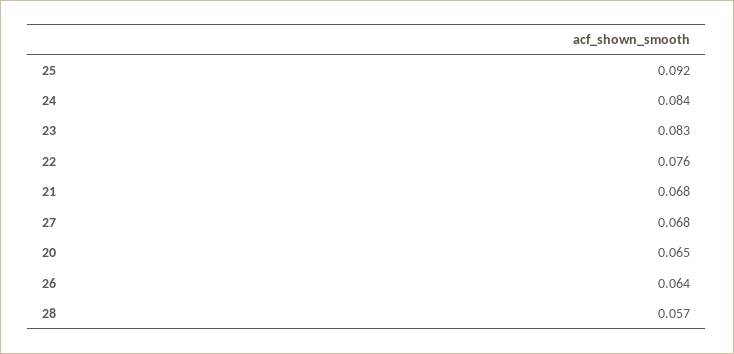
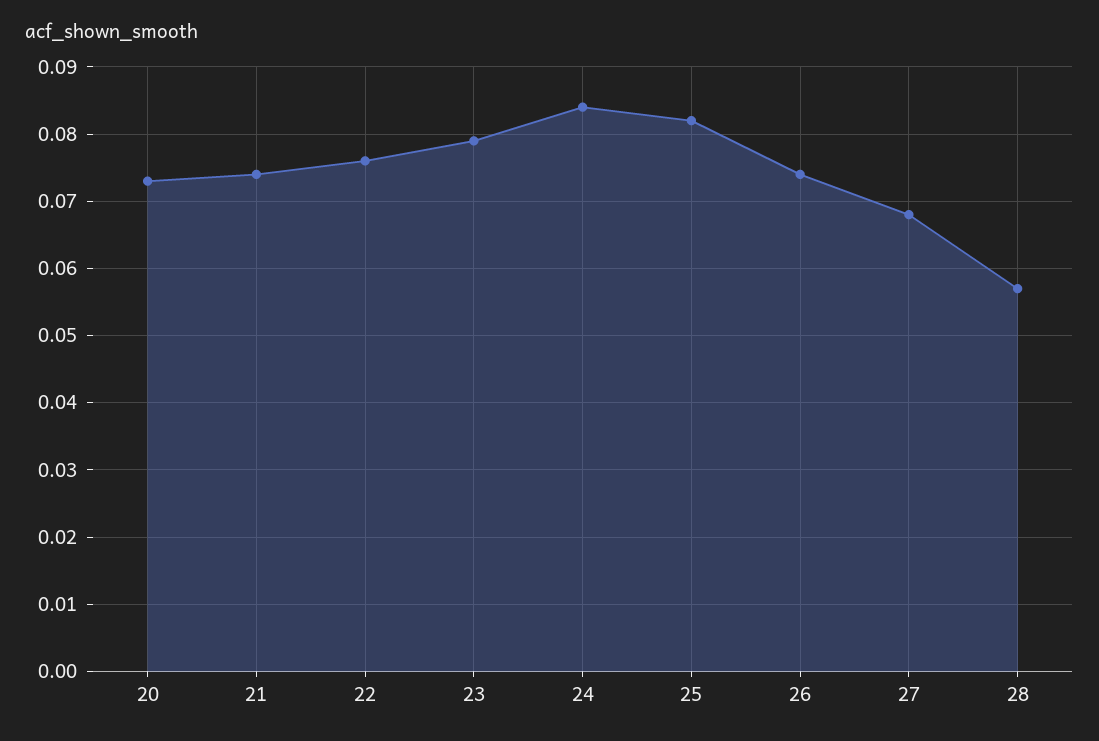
25: 0.092 -> 0.082
23: 0.083 -> 0.079
21: 0.068 -> 0.074
20: 0.065 -> 0.073
26: 0.064 -> 0.074

